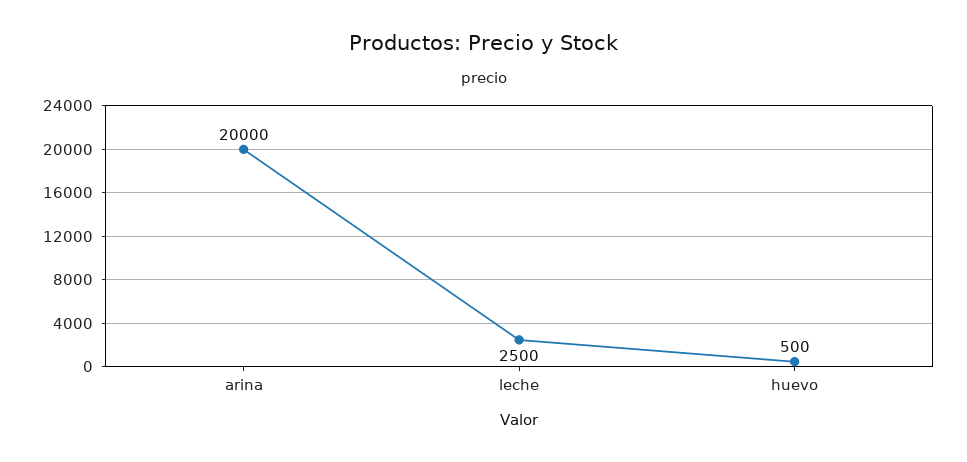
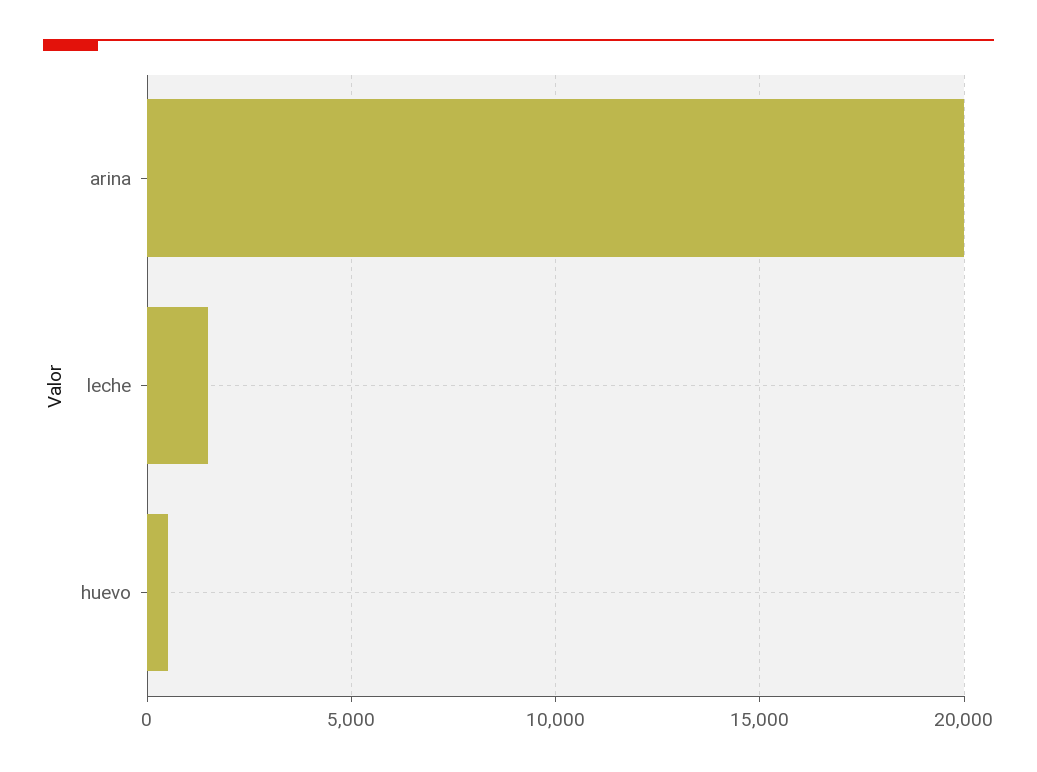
leche: 2500 -> 1500

